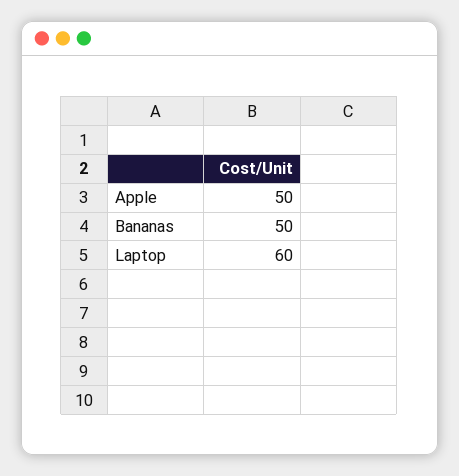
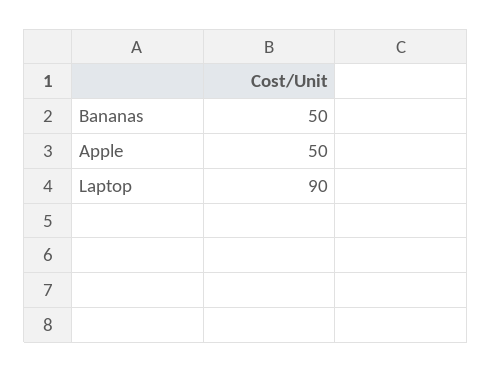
Laptop: 60 -> 90

